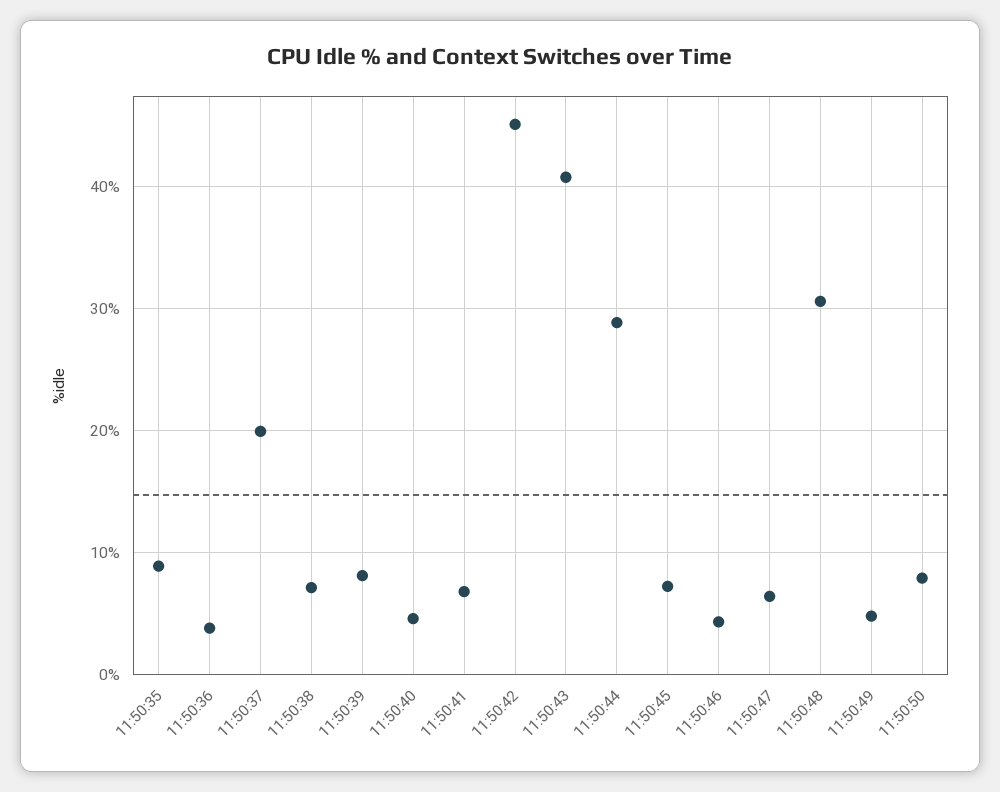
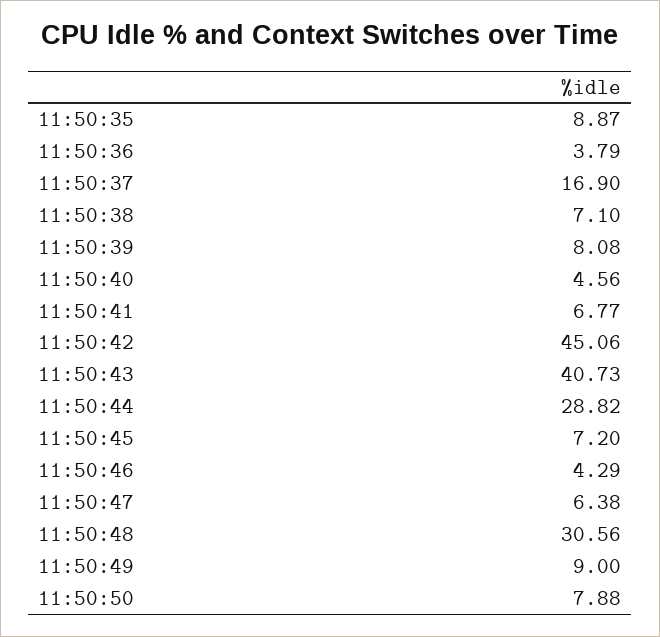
11:50:37: 20 -> 16.9
11:50:49: 5 -> 9

